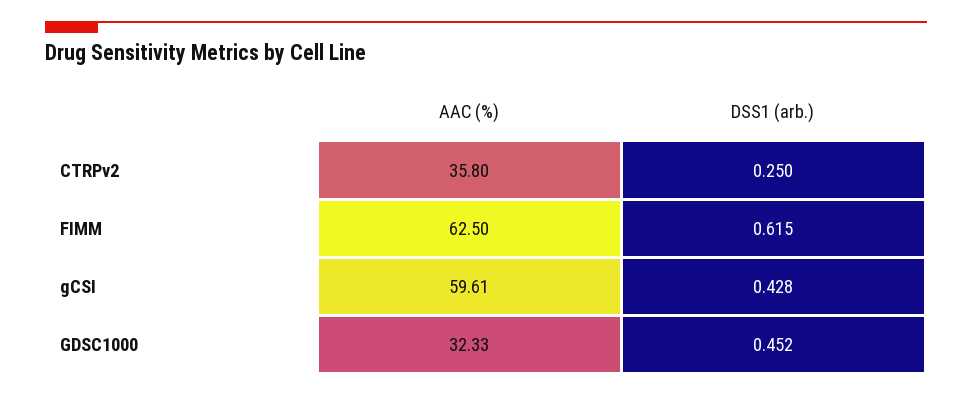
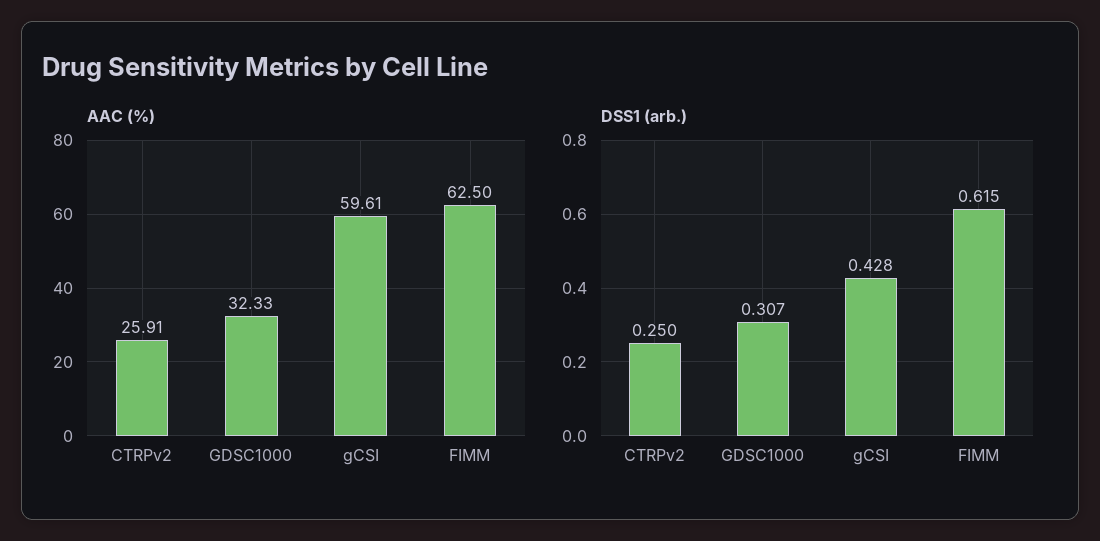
AAC (%), CTRPv2: 35.8 -> 25.91
DSS1 (arb.), GDSC1000: 0.452 -> 0.307

